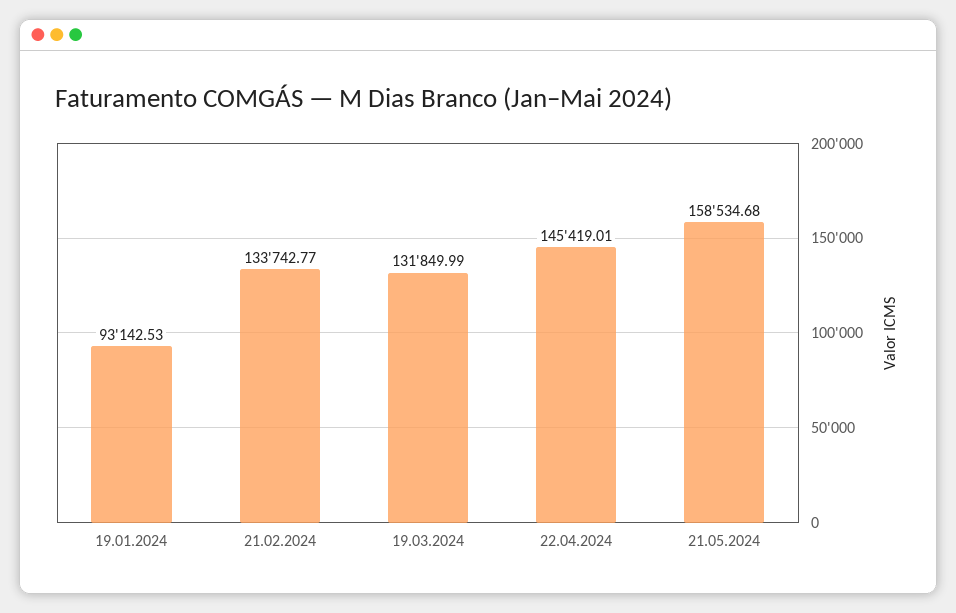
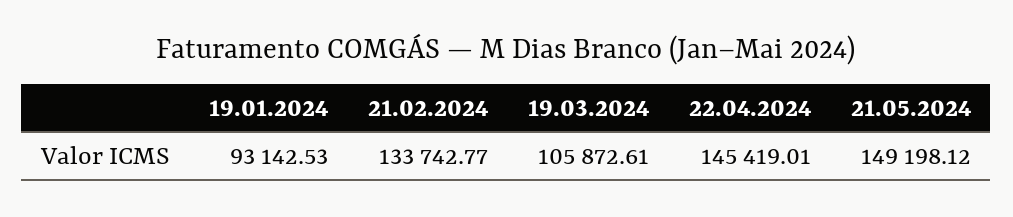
19.03.2024: 131849.99 -> 105872.61
21.05.2024: 158534.68 -> 149198.12

